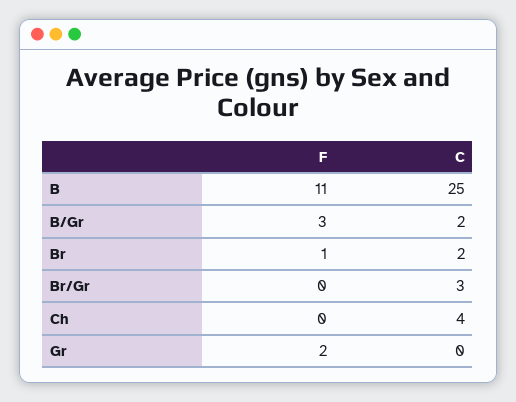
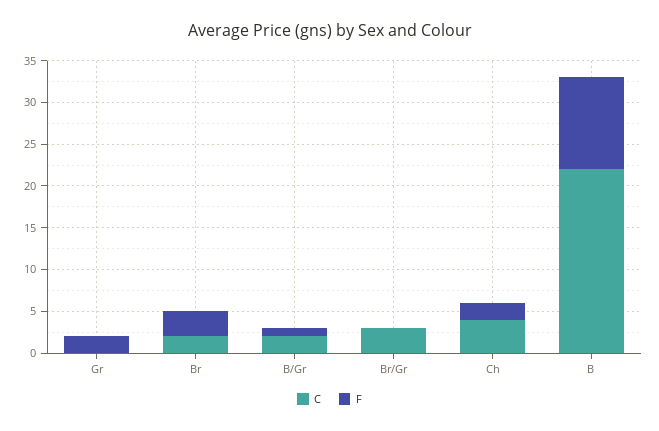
C, B: 25 -> 22
F, B/Gr: 3 -> 1
F, Br: 1 -> 3
F, Ch: 0 -> 2

